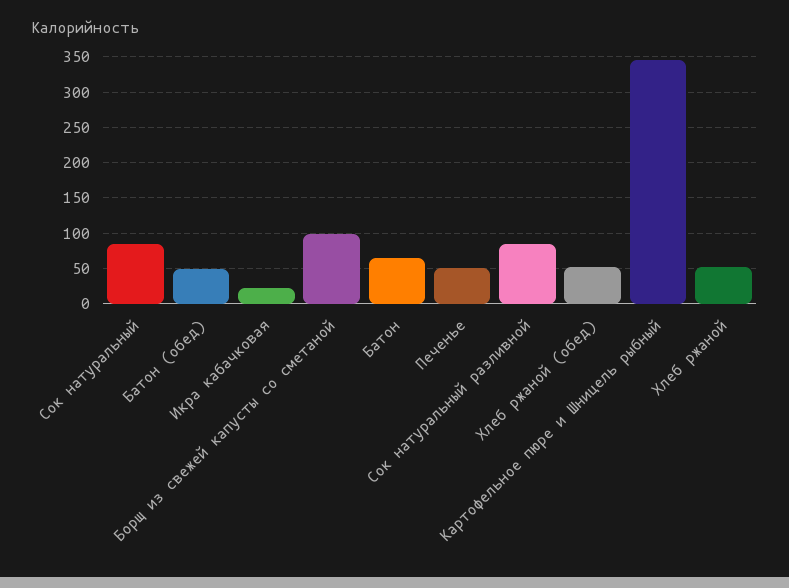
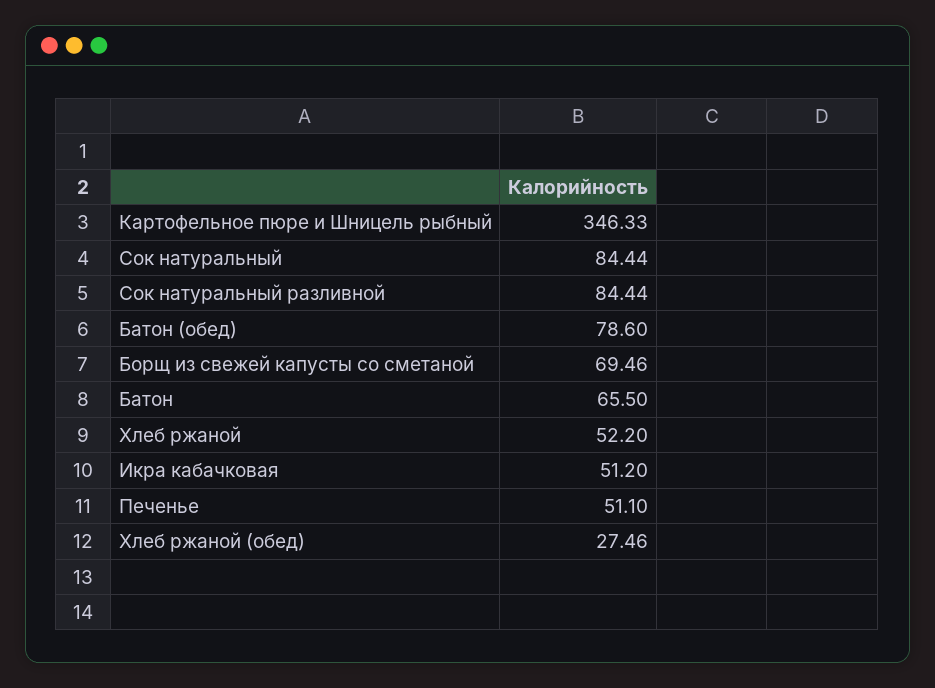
Батон (обед): 50 -> 78.6
Икра кабачковая: 20 -> 51.2
Борщ из свежей капусты со сметаной: 100 -> 69.46
Хлеб ржаной (обед): 50 -> 27.46

